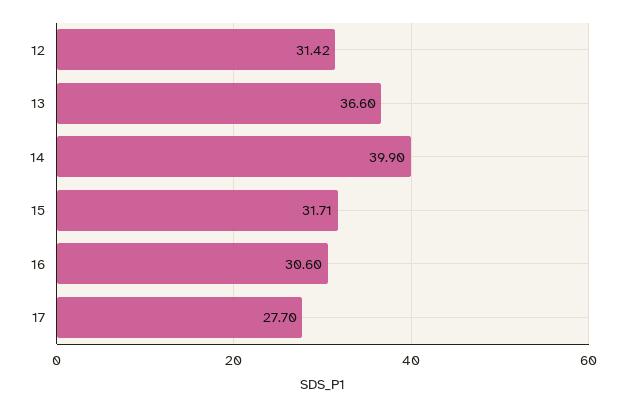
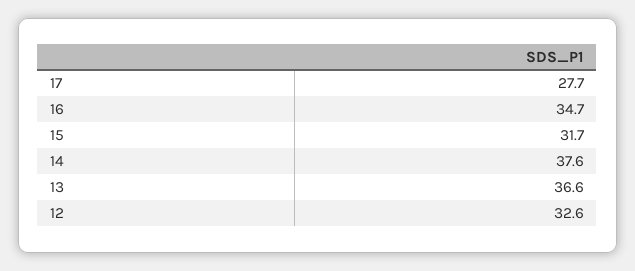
12: 31.42 -> 32.6
14: 39.9 -> 37.6
16: 30.6 -> 34.7

